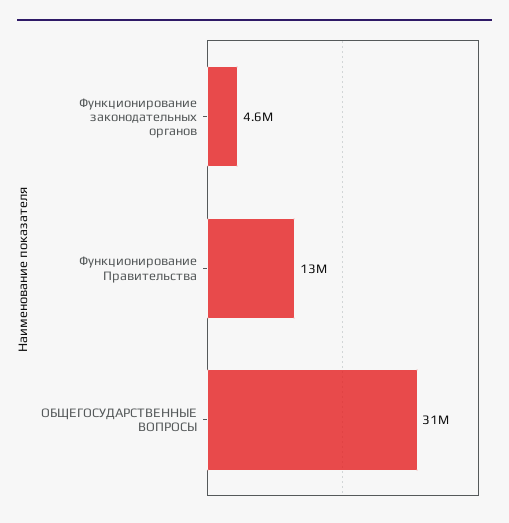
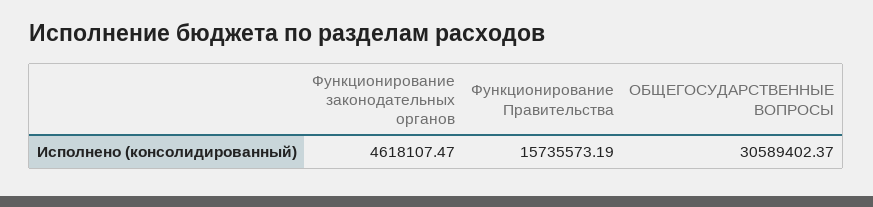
Функционирование Правительства: 13000000 -> 15735573.19

